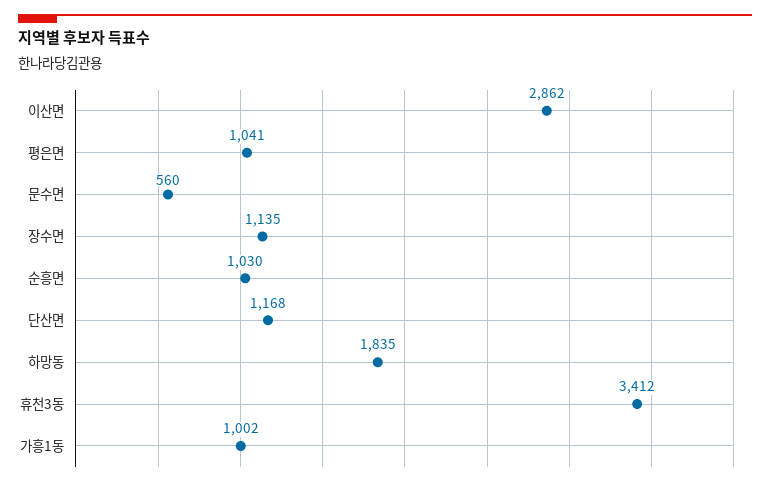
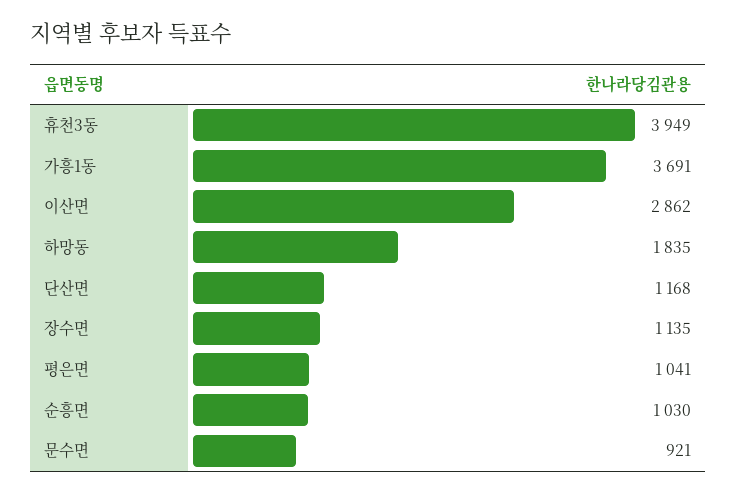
문수면: 560 -> 921
휴천3동: 3412 -> 3949
가흥1동: 1002 -> 3691

